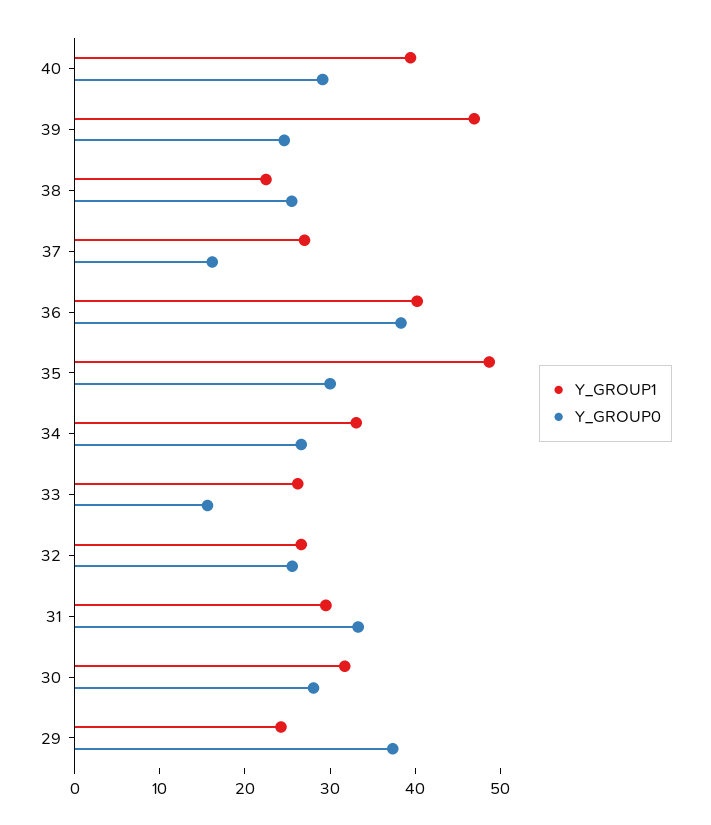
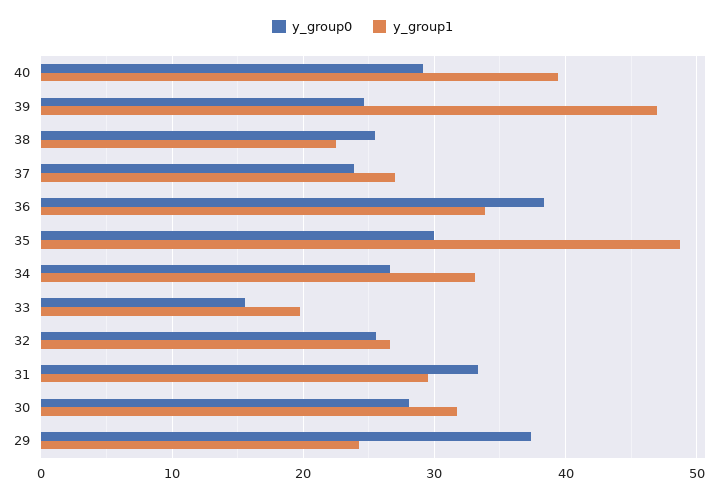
Y_GROUP0, 37: 16 -> 24
Y_GROUP1, 36: 40 -> 34
Y_GROUP1, 33: 26 -> 20

